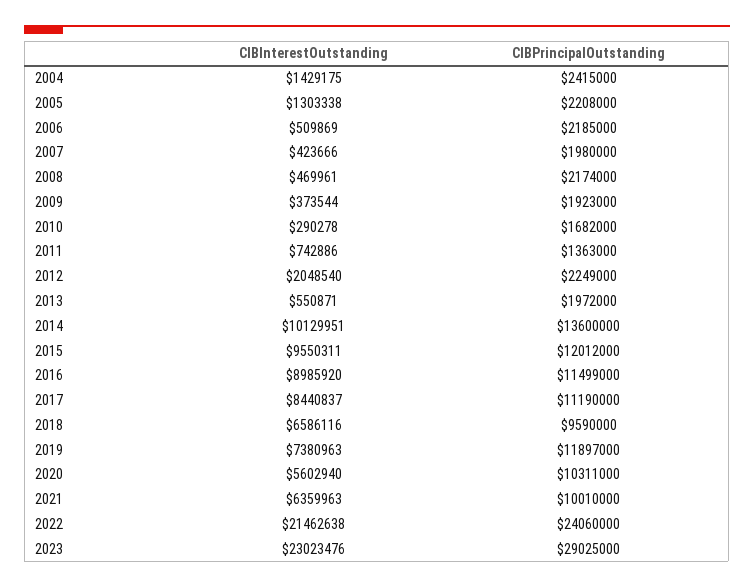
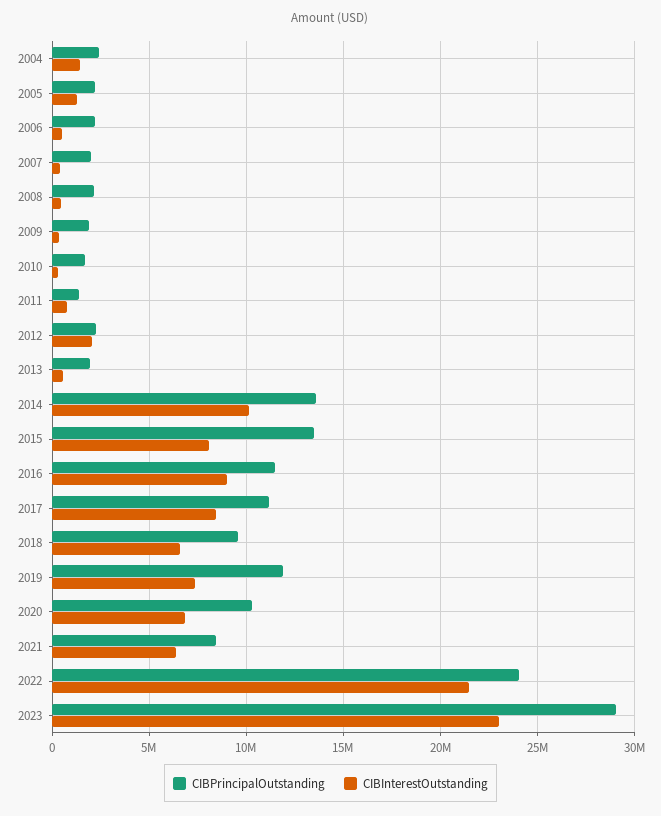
CIBInterestOutstanding, 2015: 9550311 -> 8000000
CIBPrincipalOutstanding, 2015: 12012000 -> 13500000
CIBInterestOutstanding, 2020: 5602940 -> 7000000
CIBPrincipalOutstanding, 2021: 10010000 -> 8500000

